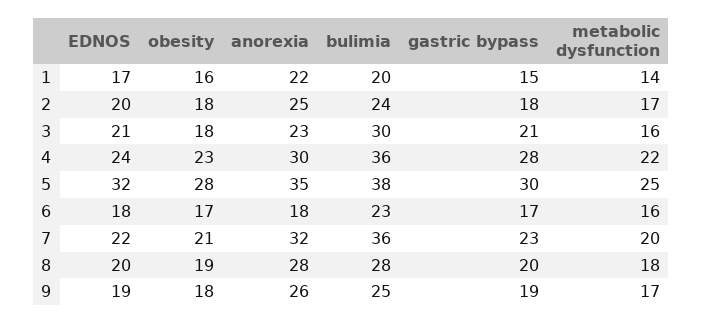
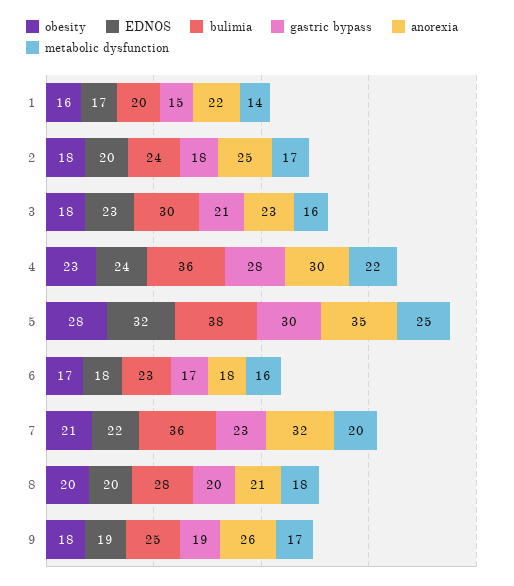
EDNOS, 3: 21 -> 23
obesity, 8: 19 -> 20
anorexia, 8: 28 -> 21

